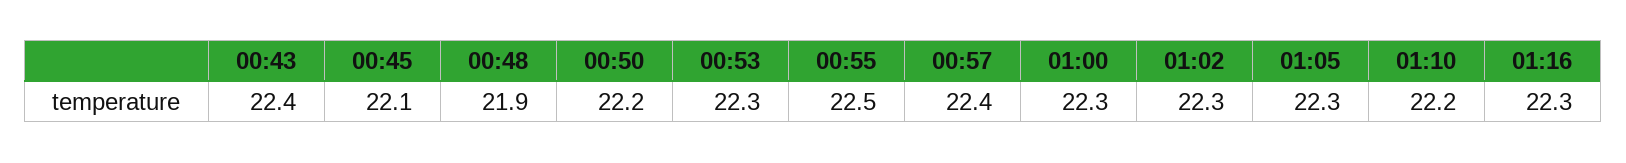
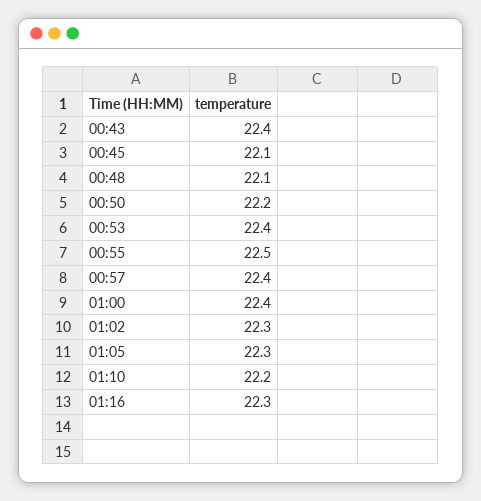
00:48: 21.9 -> 22.1
00:53: 22.3 -> 22.4
01:00: 22.3 -> 22.4

